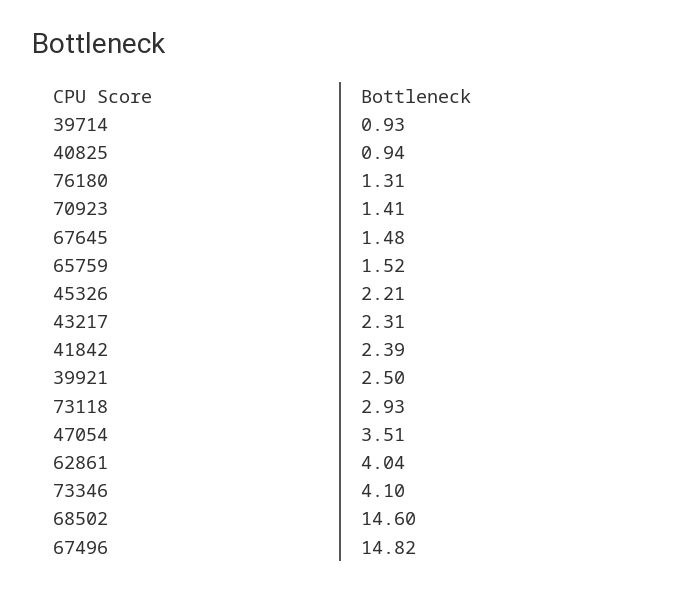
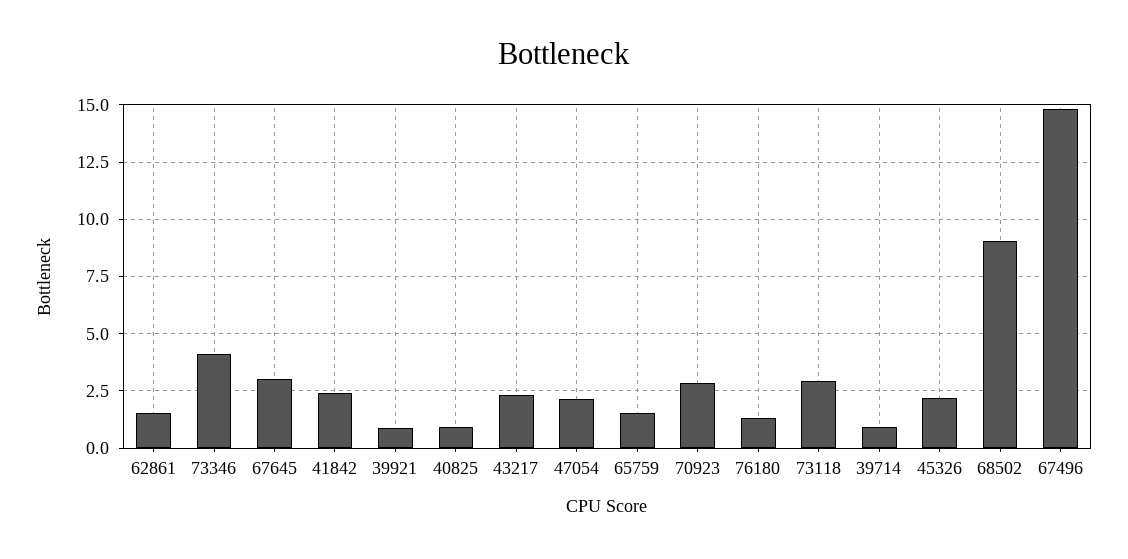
70923: 1.41 -> 3
67645: 1.48 -> 3
39921: 2.5 -> 1
47054: 3.51 -> 2
62861: 4.04 -> 1.5
68502: 14.6 -> 9

